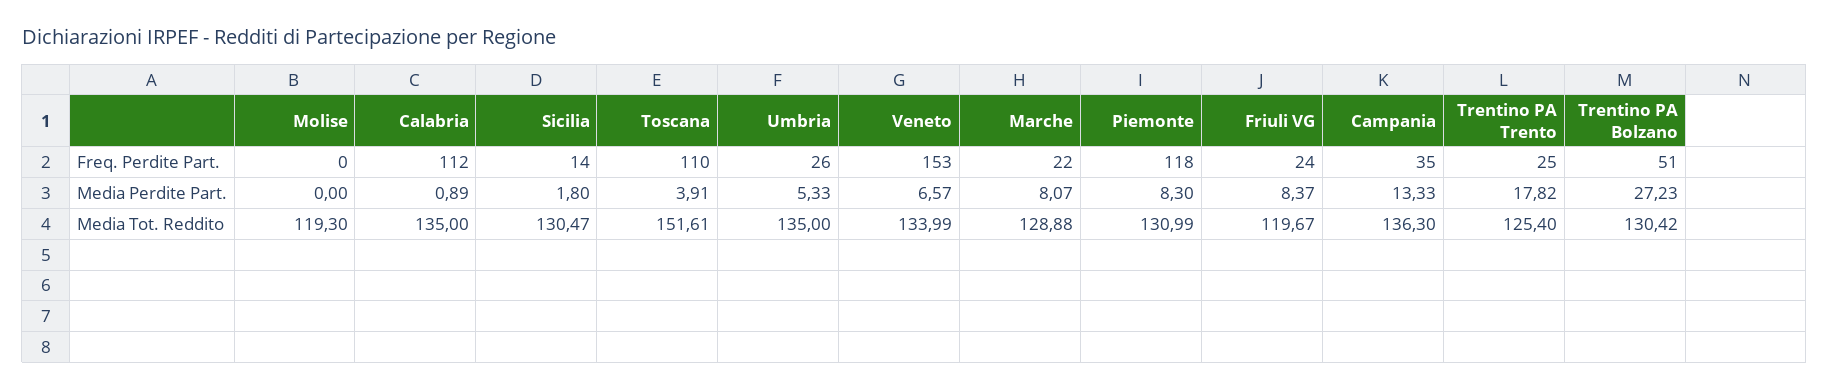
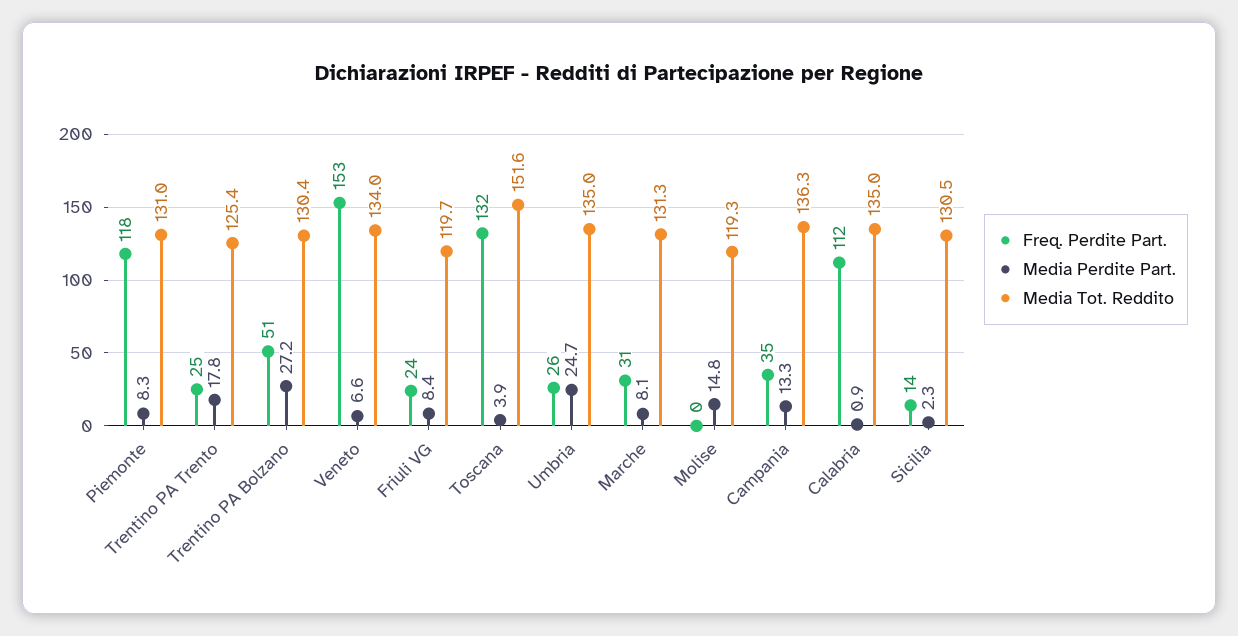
Freq. Perdite Part., Toscana: 110 -> 132
Freq. Perdite Part., Marche: 22 -> 31
Media Perdite Part., Molise: 0 -> 14.8
Media Perdite Part., Sicilia: 1.8 -> 2.3
Media Perdite Part., Umbria: 5.33 -> 24.7
Media Tot. Reddito, Marche: 128.88 -> 131.3

